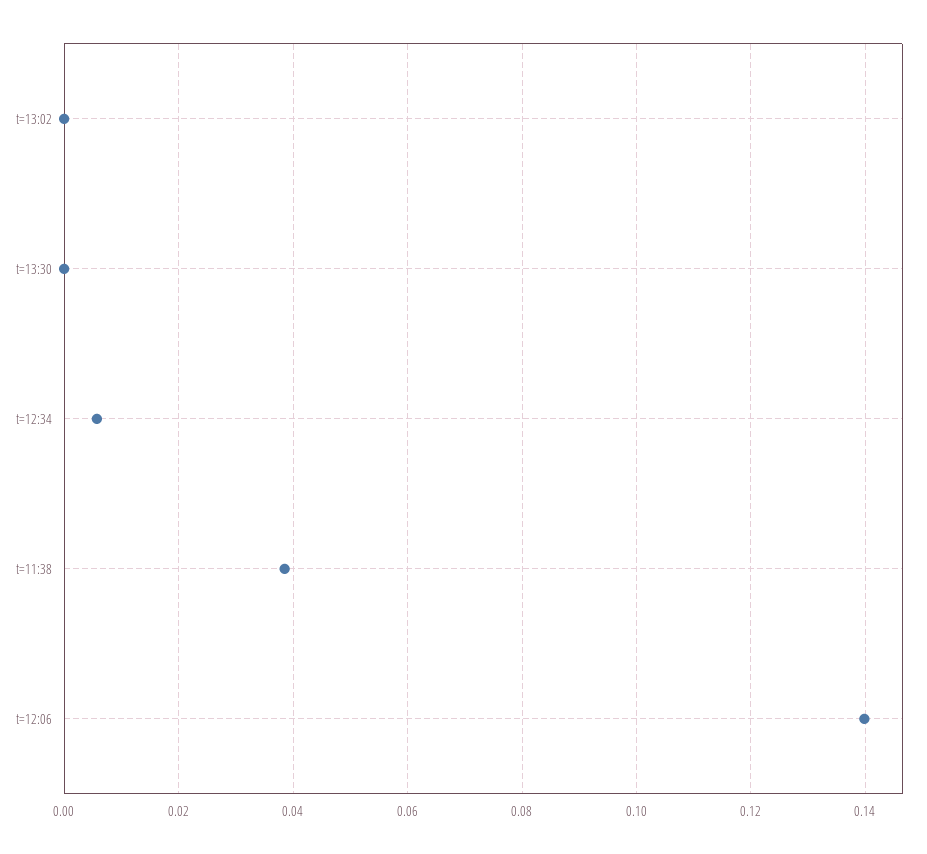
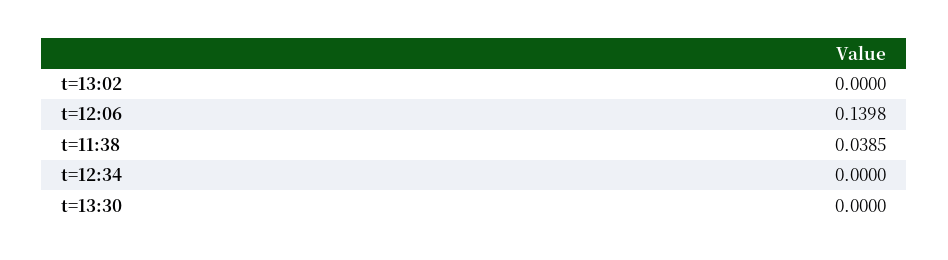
t=12:34: 0.006 -> 0

